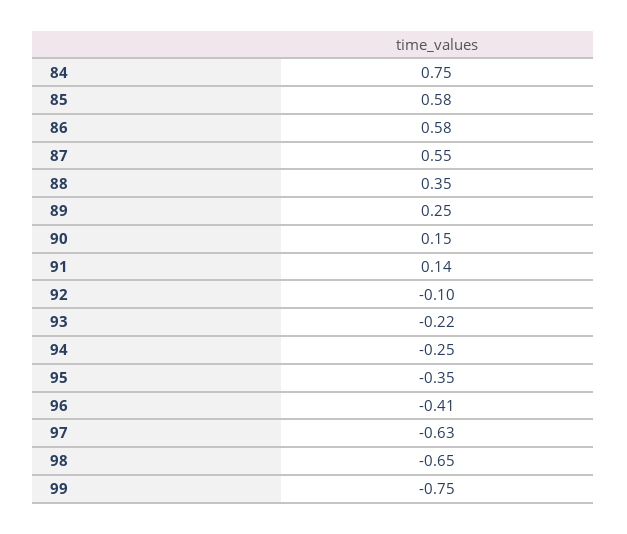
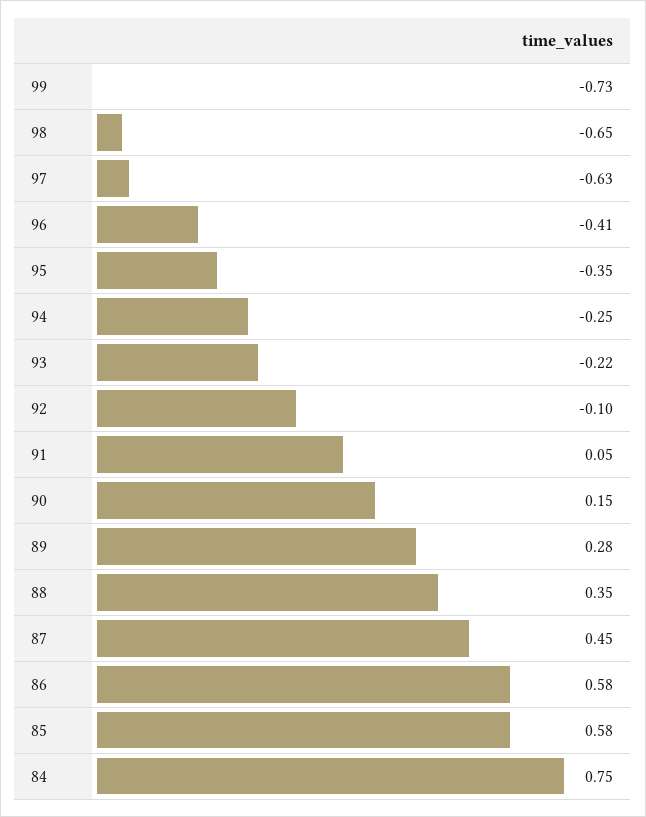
87: 0.55 -> 0.45
89: 0.25 -> 0.28
91: 0.14 -> 0.05
99: -0.75 -> -0.73

